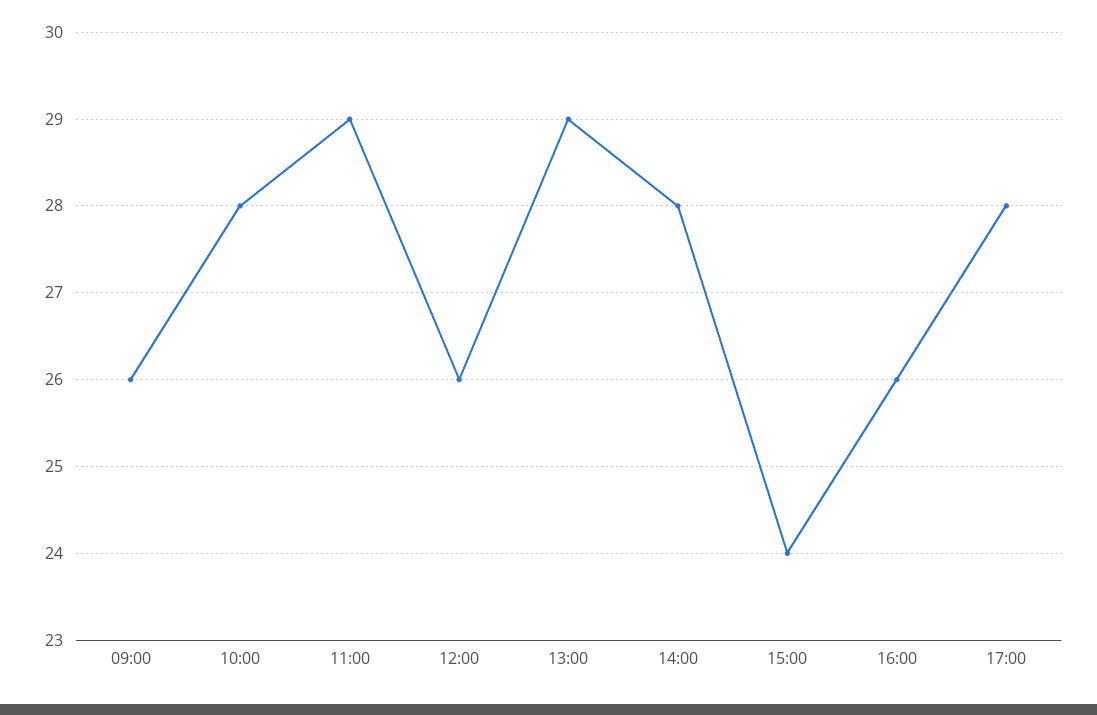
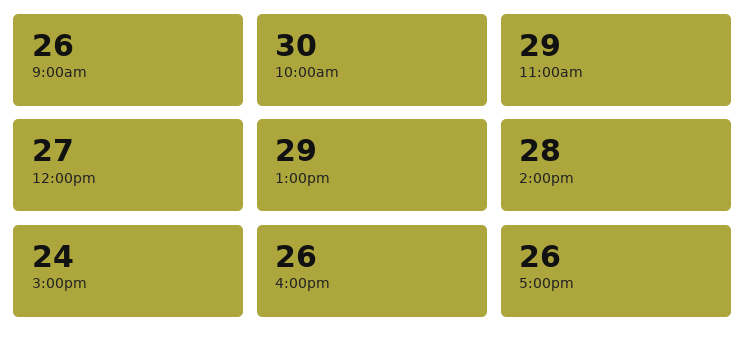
10:00: 28 -> 30
12:00: 26 -> 27
17:00: 28 -> 26

